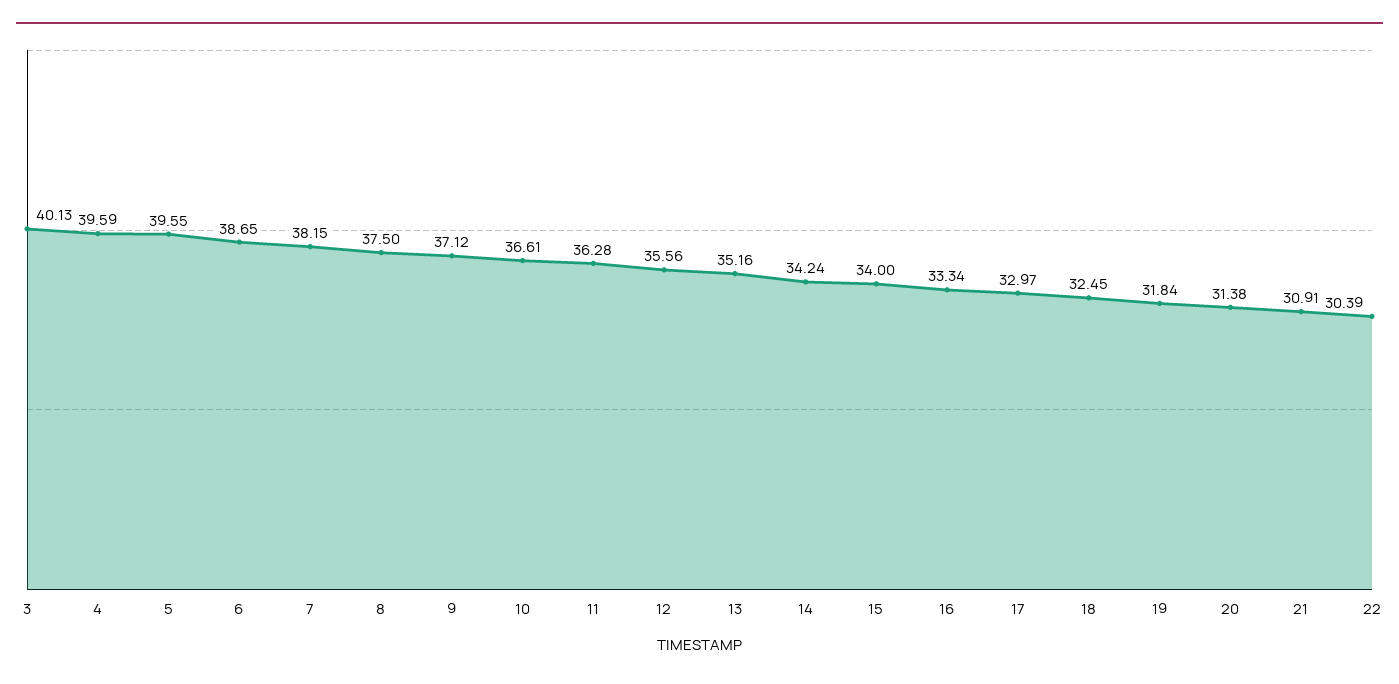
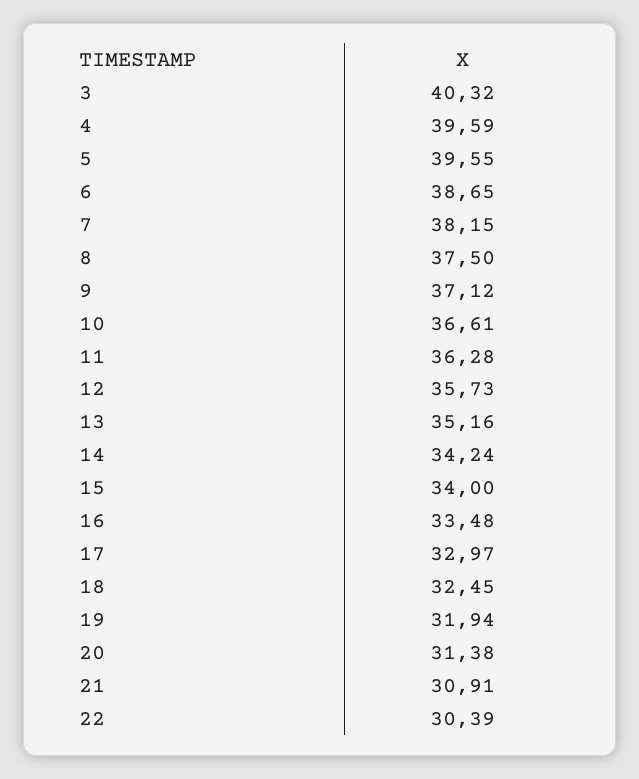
3: 40.13 -> 40.32
12: 35.56 -> 35.73
16: 33.34 -> 33.48
19: 31.84 -> 31.94

